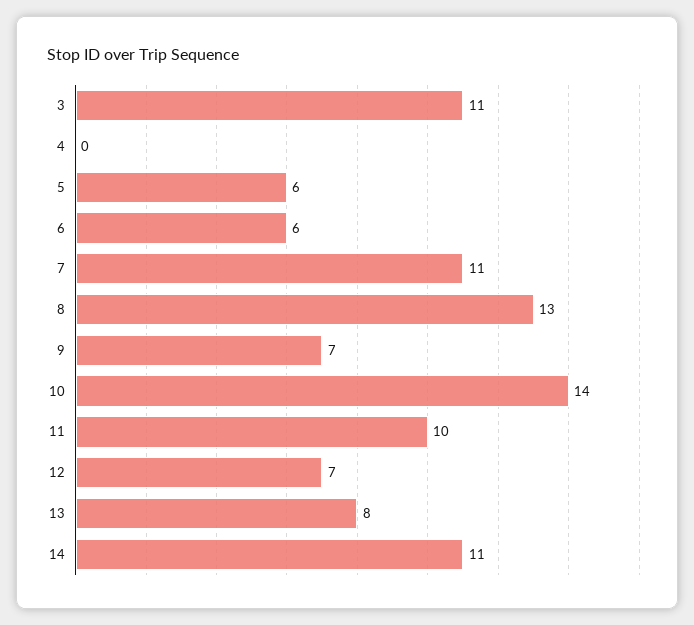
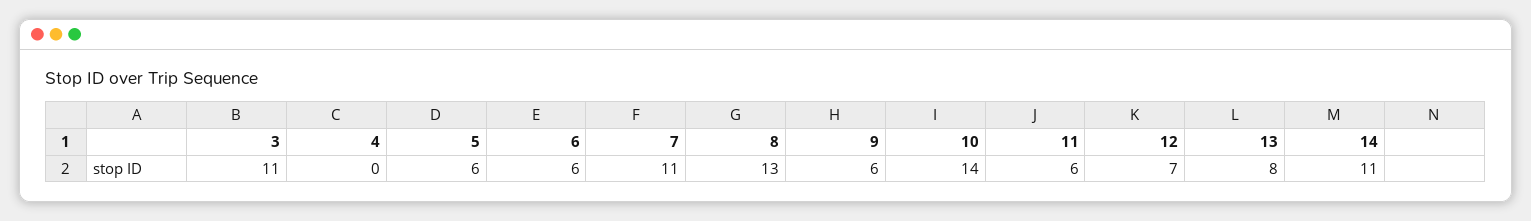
9: 7 -> 6
11: 10 -> 6

